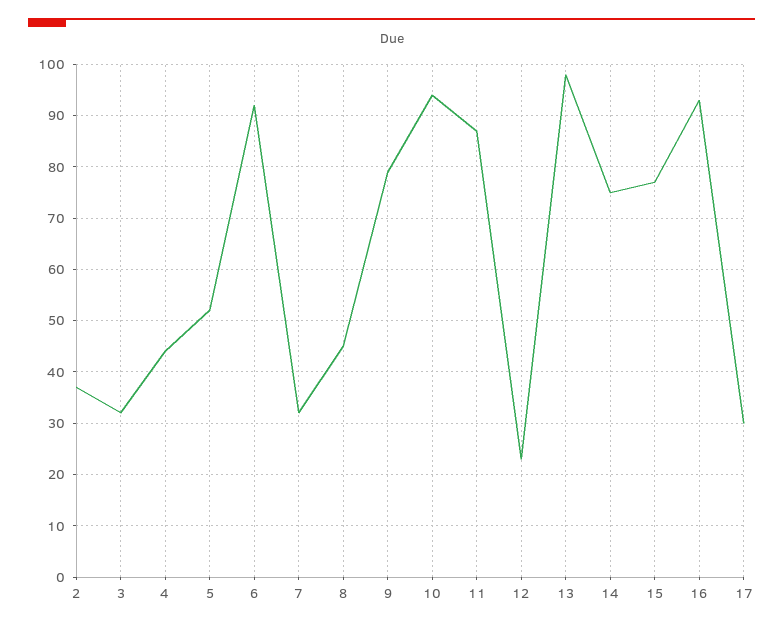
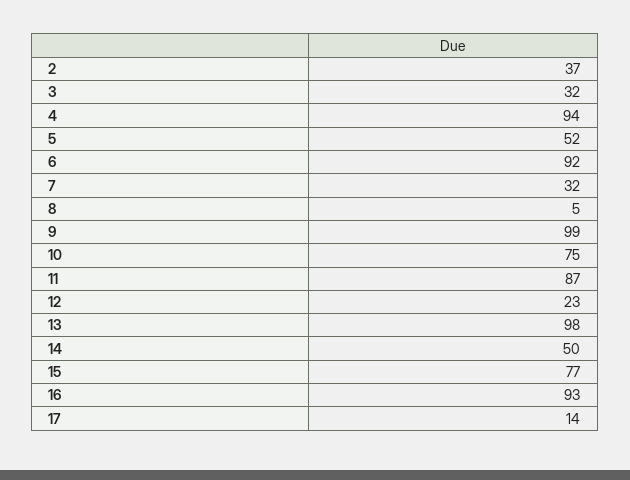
4: 45 -> 94
8: 45 -> 5
9: 80 -> 99
10: 95 -> 75
14: 75 -> 50
17: 30 -> 14

